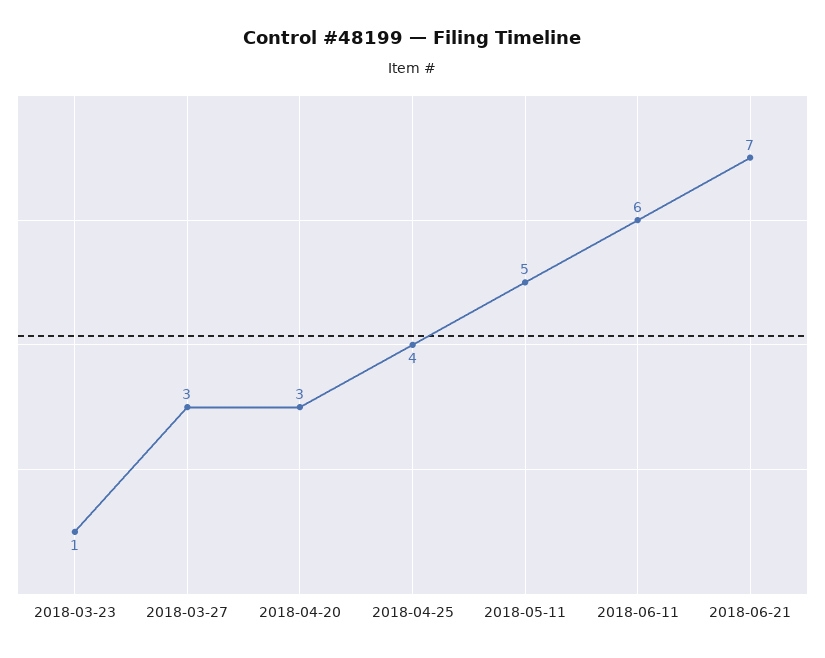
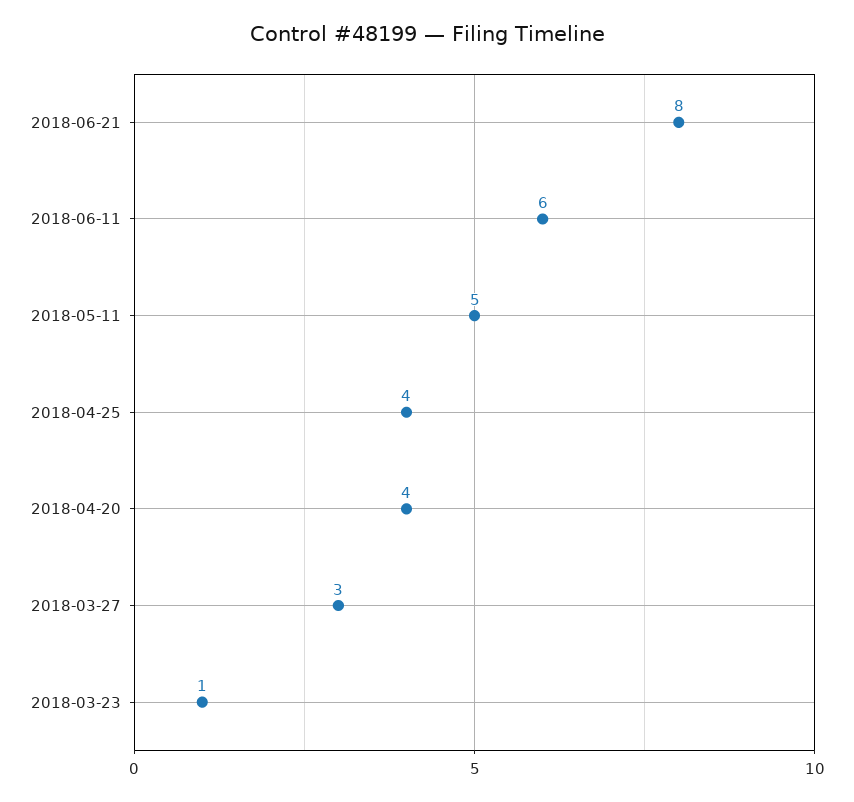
2018-04-20: 3 -> 4
2018-06-21: 7 -> 8

